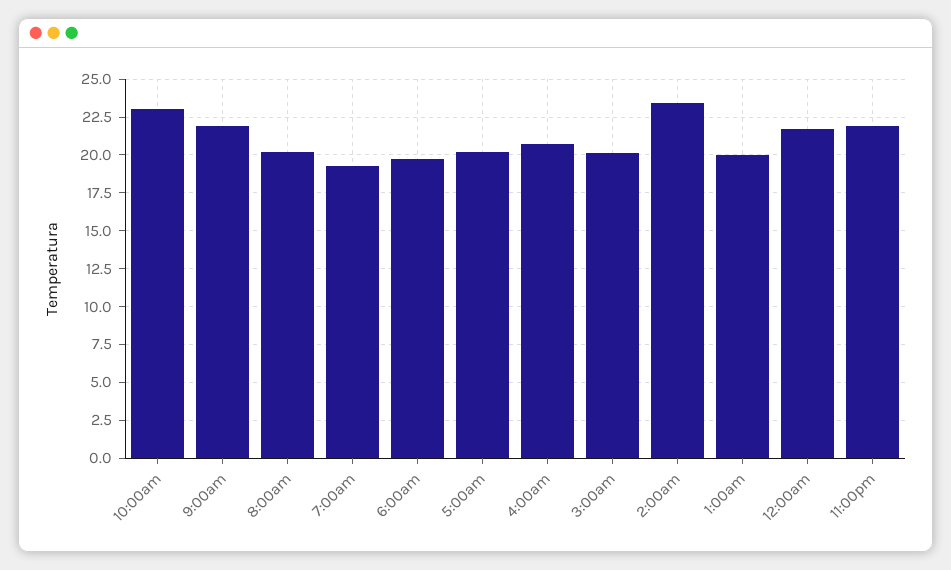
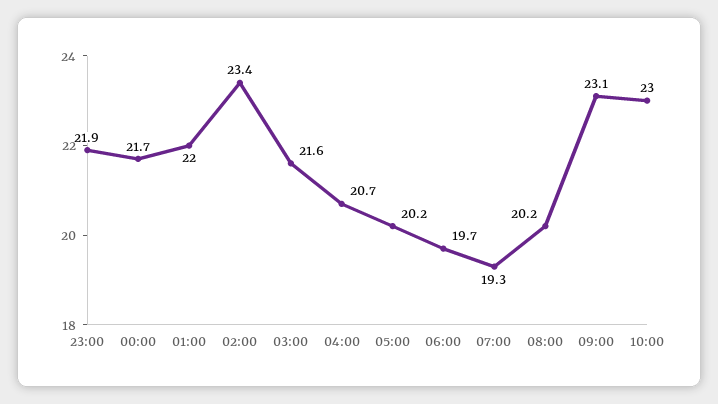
9:00am: 22 -> 23.1
3:00am: 20 -> 21.6
1:00am: 20 -> 22

